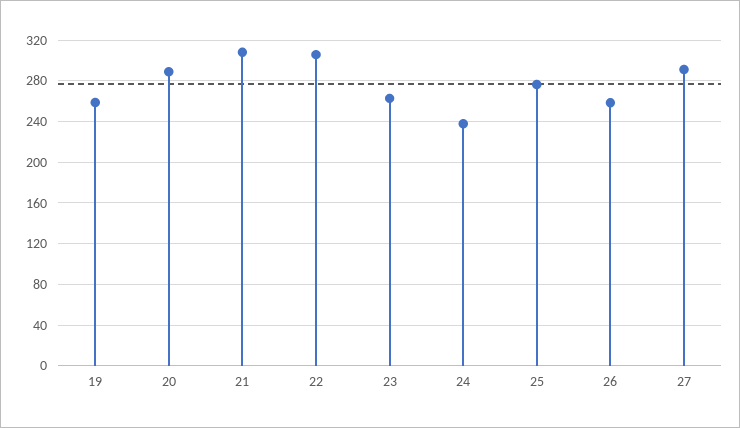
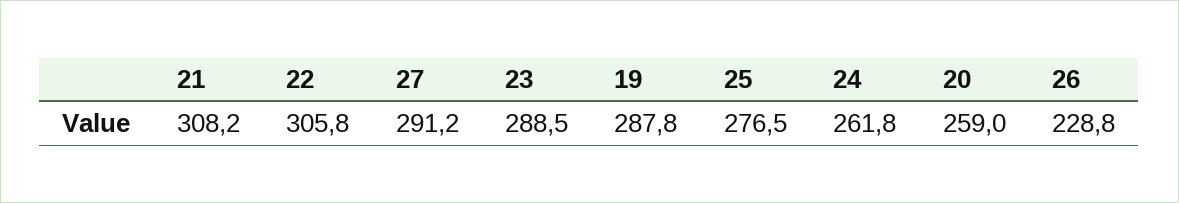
19: 260 -> 287.8
20: 290 -> 259
23: 260 -> 288.5
24: 240 -> 261.8
26: 260 -> 228.8

